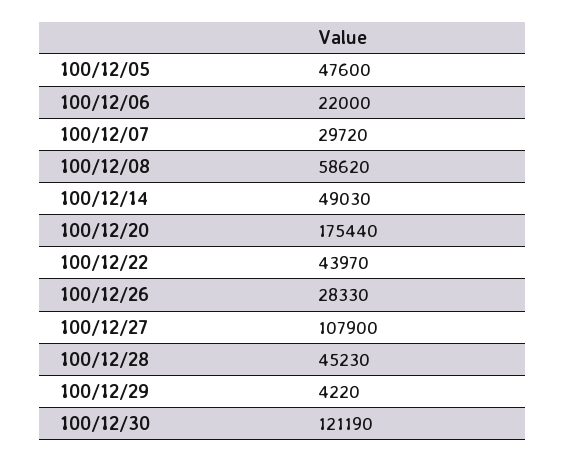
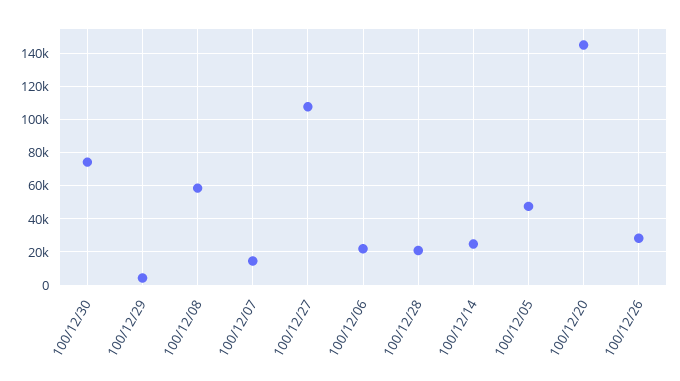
100/12/07: 29720 -> 15000
100/12/14: 49030 -> 25000
100/12/20: 175440 -> 145000
100/12/22: 43970 -> none
100/12/28: 45230 -> 20000
100/12/30: 121190 -> 75000

